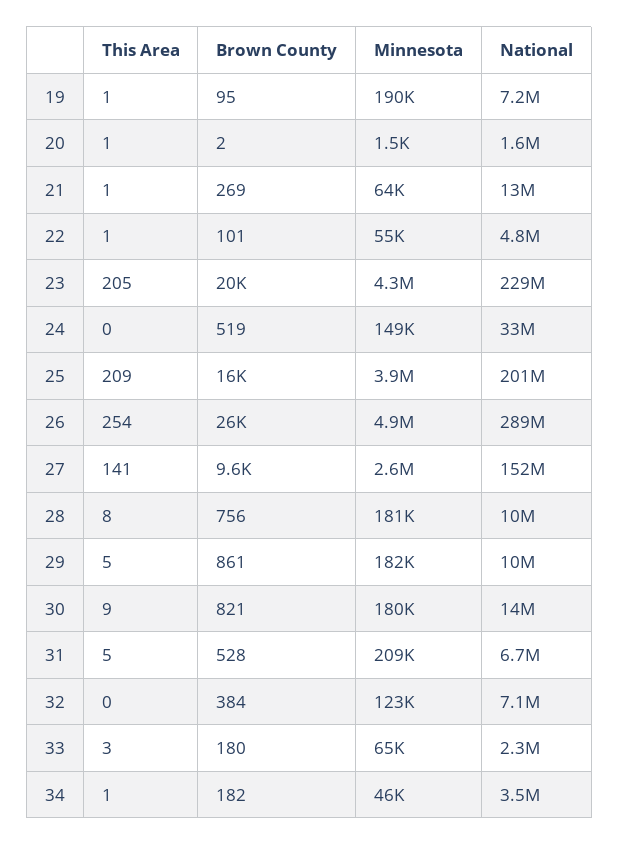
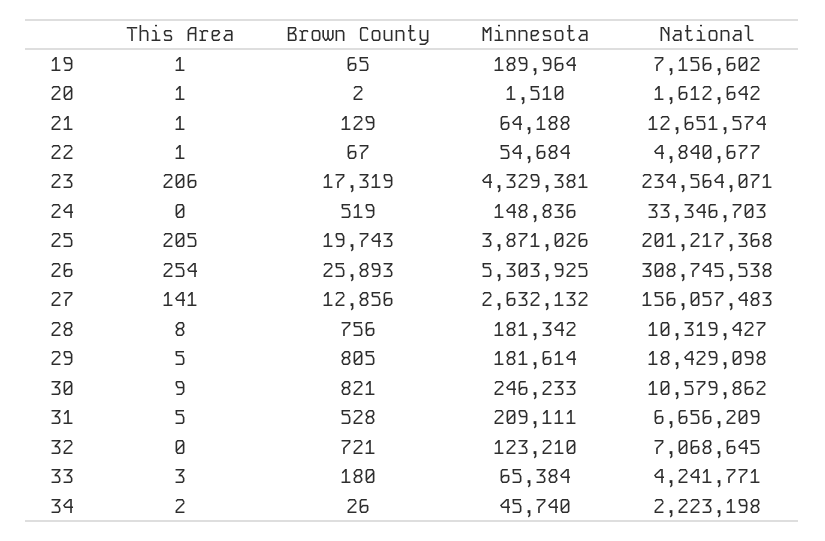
Brown County, 19: 95 -> 65
Brown County, 21: 269 -> 129
Brown County, 22: 101 -> 67
This Area, 23: 205 -> 206
Brown County, 23: 20000 -> 17319
National, 23: 229000000 -> 234564071
This Area, 25: 209 -> 205
Brown County, 25: 16000 -> 19743
Minnesota, 26: 4900000 -> 5303925
National, 26: 289000000 -> 308745538
Brown County, 27: 9600 -> 12856
National, 27: 152000000 -> 156057483
Brown County, 29: 861 -> 805
National, 29: 10000000 -> 18429098
Minnesota, 30: 180000 -> 246233
National, 30: 14000000 -> 10579862
Brown County, 32: 384 -> 721
National, 33: 2300000 -> 4241771
This Area, 34: 1 -> 2
Brown County, 34: 182 -> 26
National, 34: 3500000 -> 2223198

